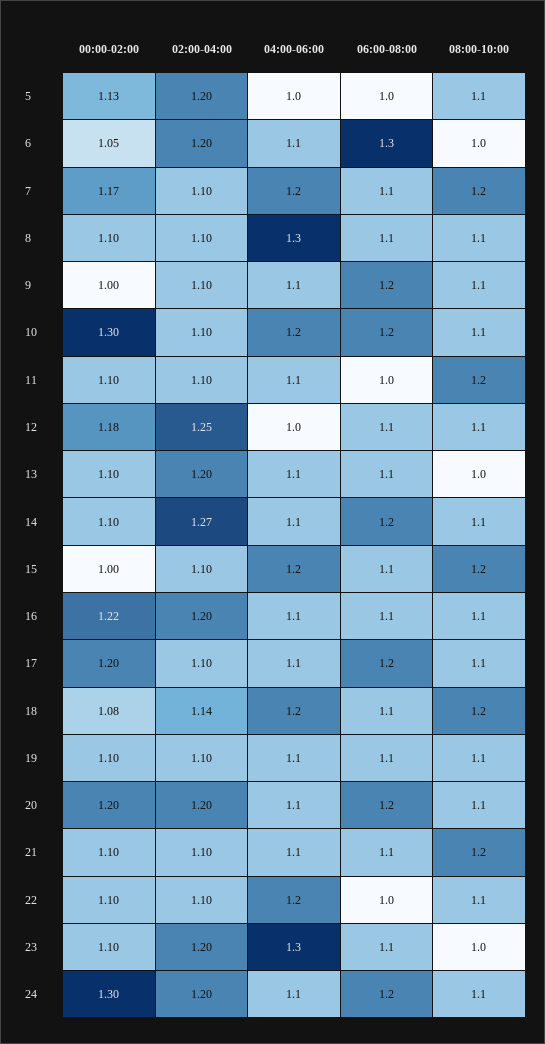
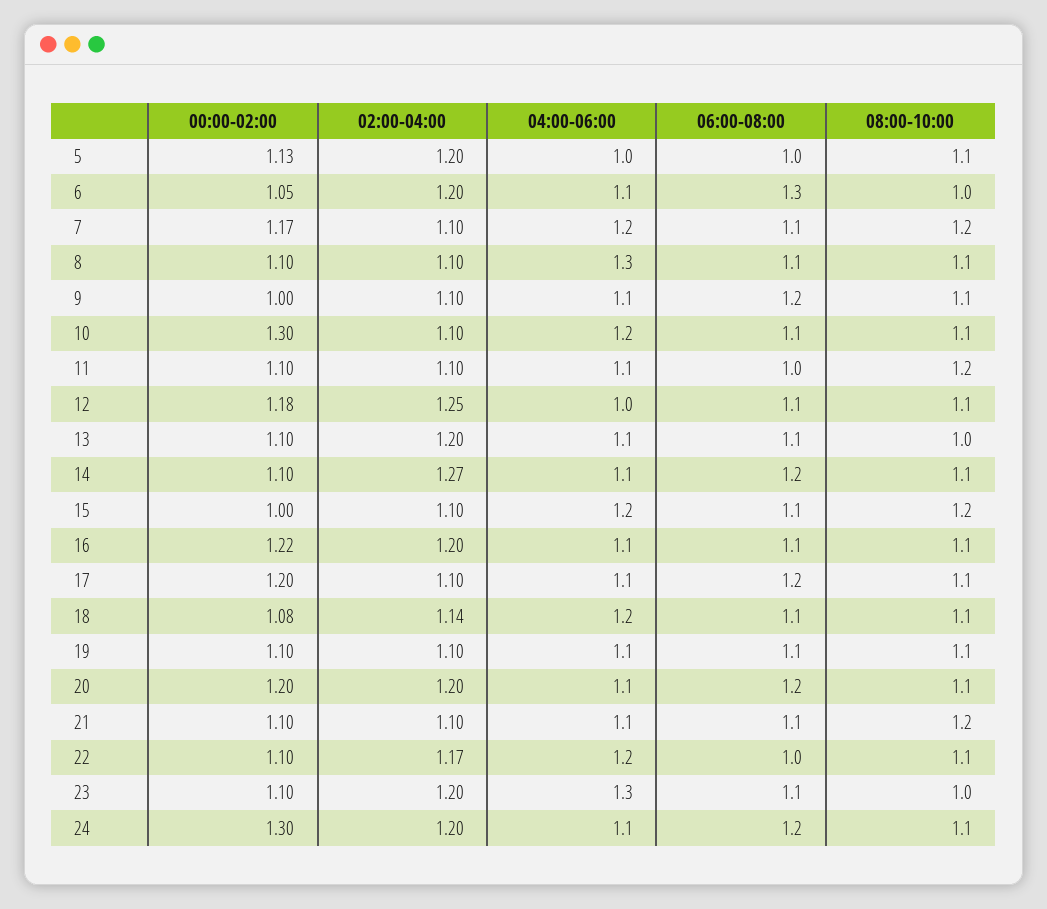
06:00-08:00, 10: 1.2 -> 1.1
08:00-10:00, 18: 1.2 -> 1.1
02:00-04:00, 22: 1.1 -> 1.17

